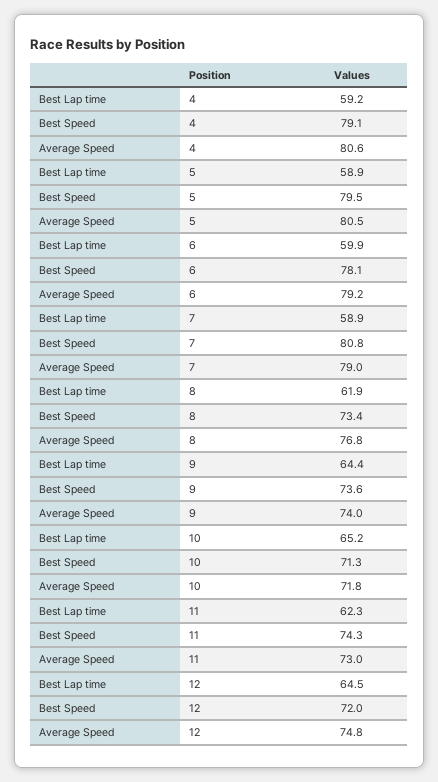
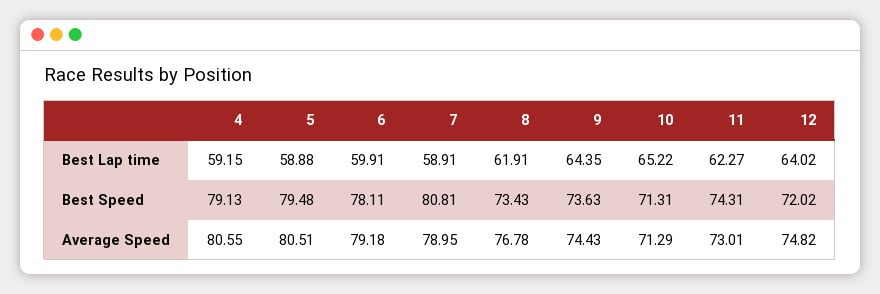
Average Speed, 9: 74 -> 74.43
Average Speed, 10: 71.8 -> 71.29
Best Lap time, 12: 64.5 -> 64.02

